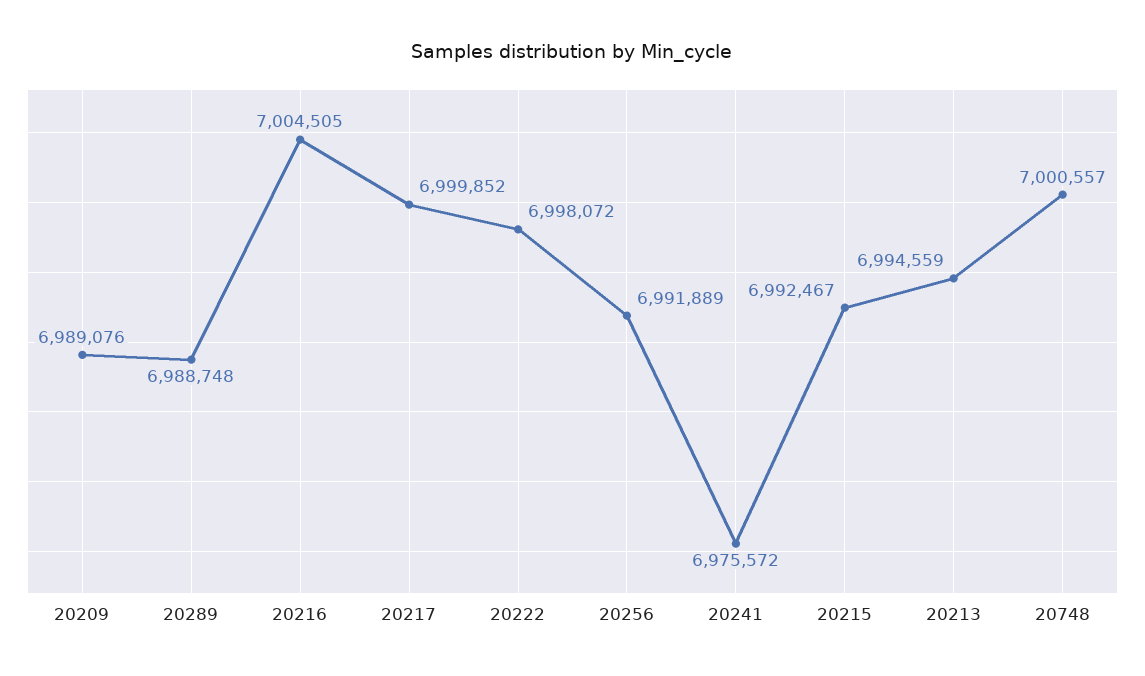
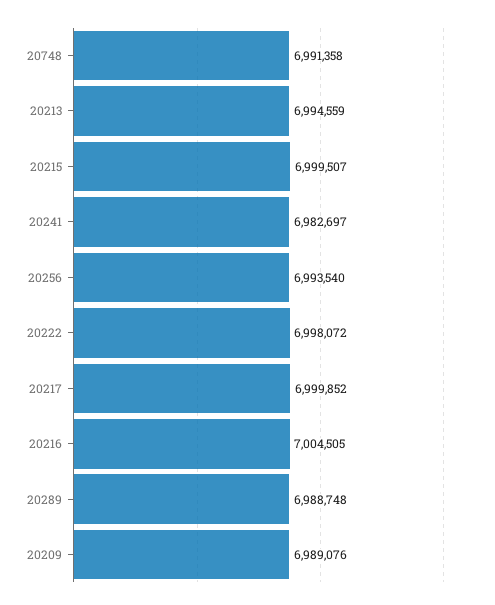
20256: 6991889 -> 6993540
20241: 6975572 -> 6982697
20215: 6992467 -> 6999507
20748: 7000557 -> 6991358

